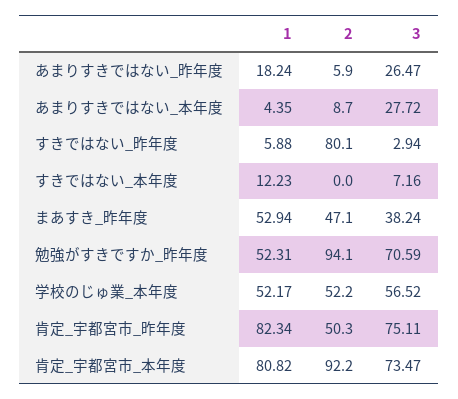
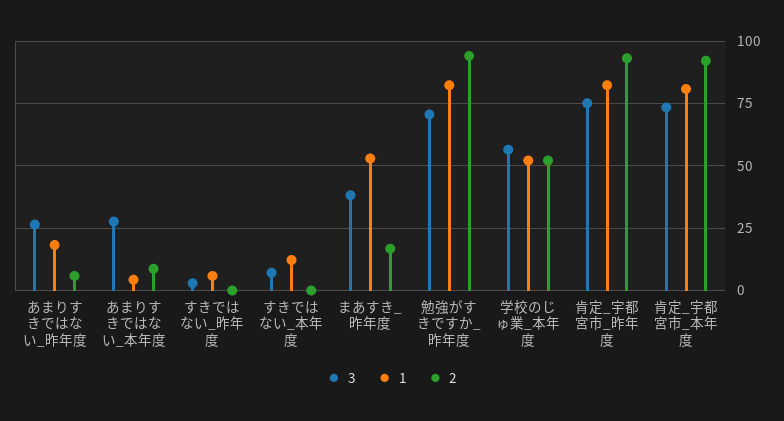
2, すきではない_昨年度: 80.1 -> 0
2, まあすき_昨年度: 47.1 -> 17.5
1, 勉強がすきですか_昨年度: 52.31 -> 82.5
2, 肯定_宇都宮市_昨年度: 50.3 -> 92.5

